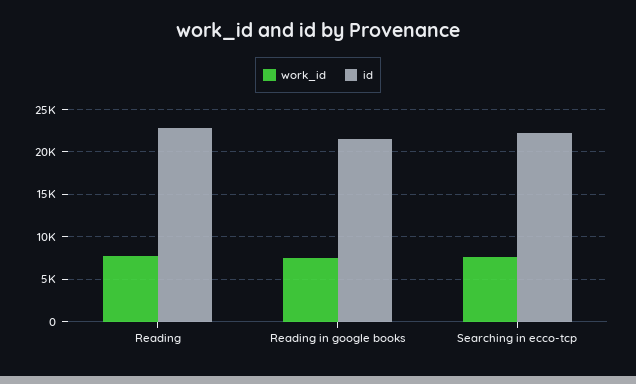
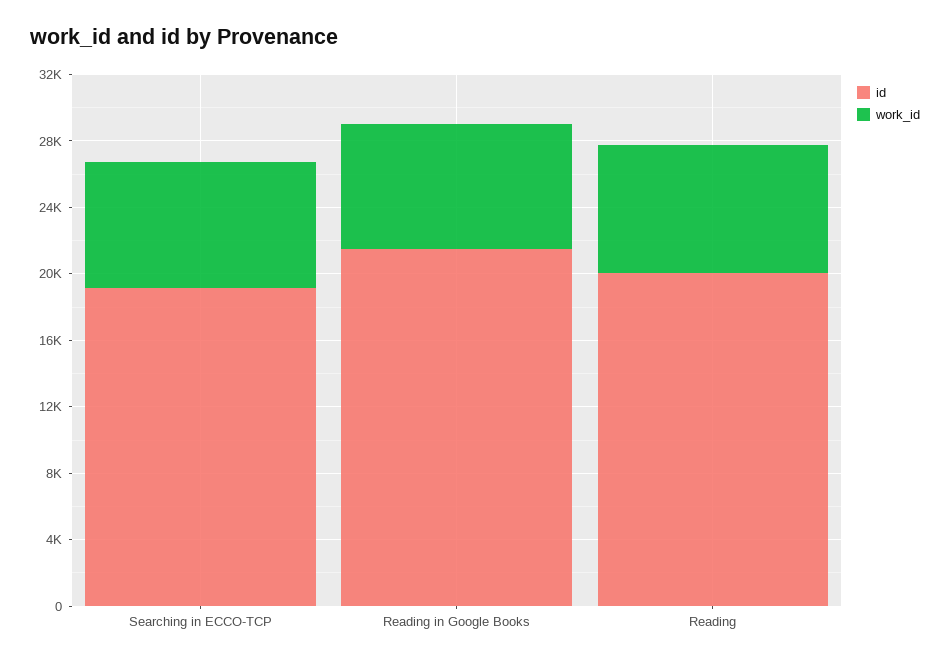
id, Reading: 23000 -> 20000
id, Searching in ecco-tcp: 22000 -> 19000

